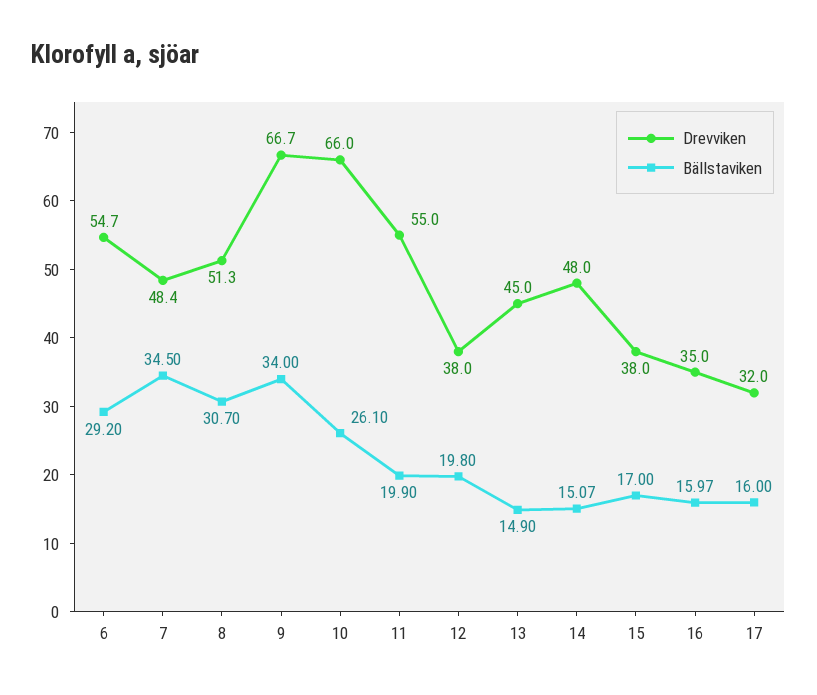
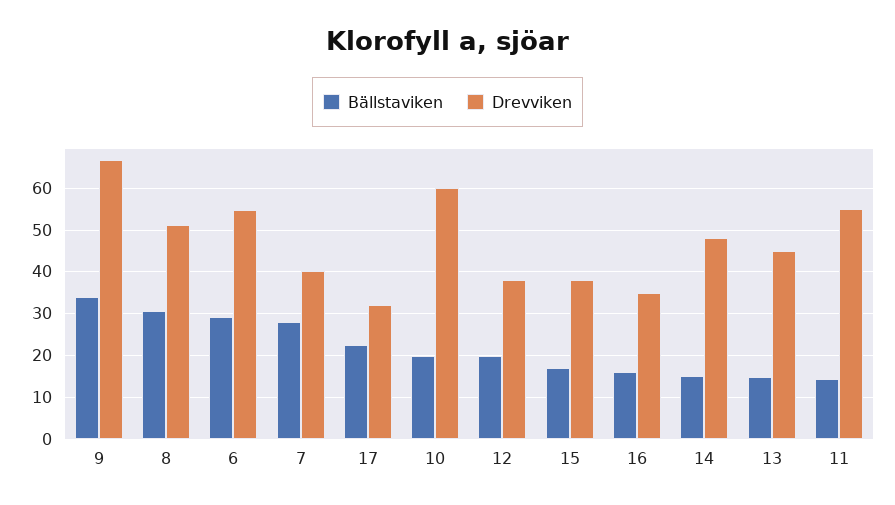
Drevviken, 7: 48.4 -> 40
Bällstaviken, 7: 34.5 -> 28
Drevviken, 10: 66 -> 60
Bällstaviken, 10: 26.1 -> 20
Bällstaviken, 11: 19.9 -> 14
Bällstaviken, 17: 16 -> 22

